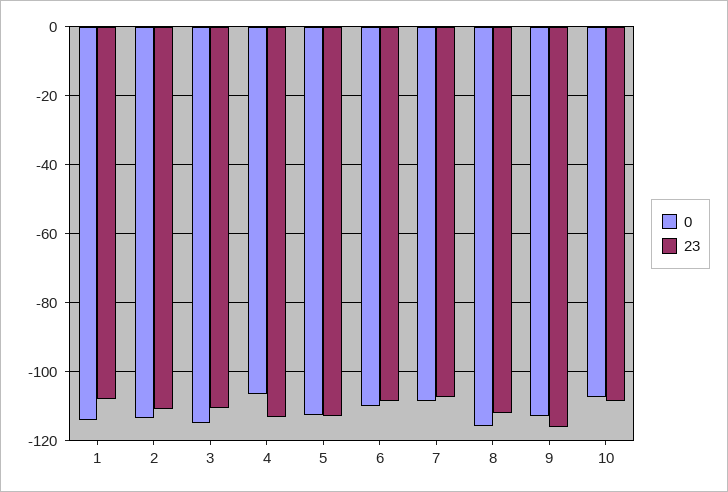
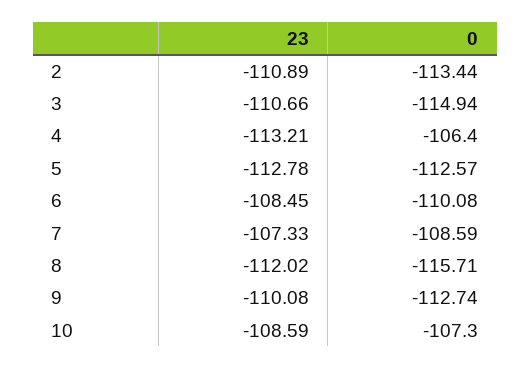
0, 1: -114 -> none
23, 1: -108 -> none
23, 9: -116 -> -110.08

